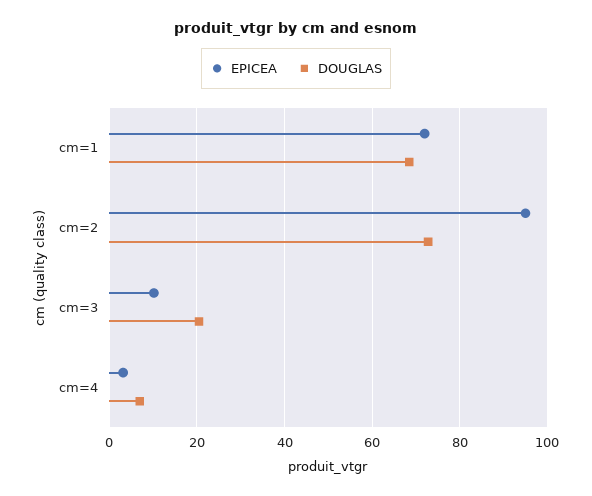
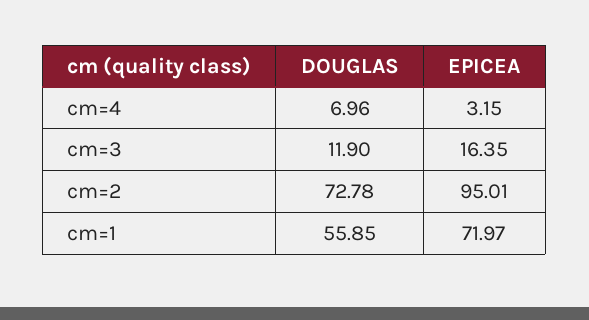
DOUGLAS, cm=1: 68 -> 55.85
EPICEA, cm=3: 10 -> 16.35
DOUGLAS, cm=3: 20 -> 11.9

